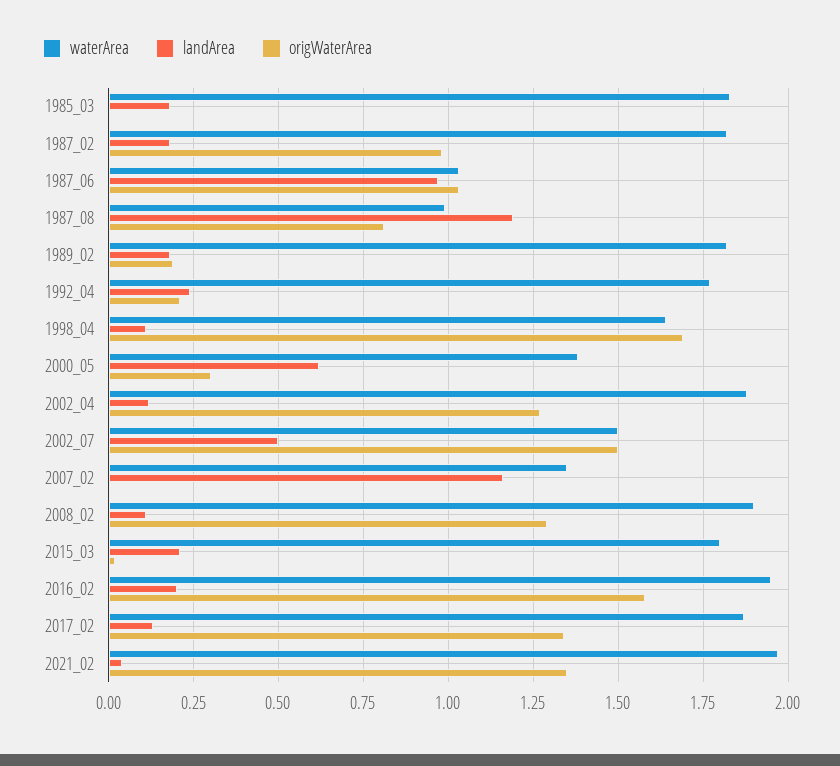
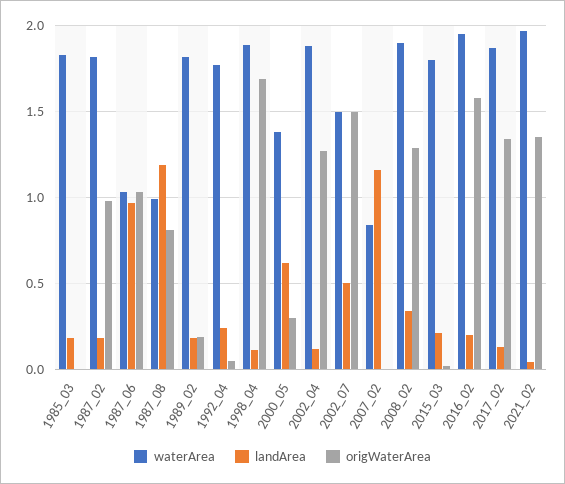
origWaterArea, 1992_04: 0.2 -> 0.05
waterArea, 1998_04: 1.65 -> 1.9
waterArea, 2007_02: 1.35 -> 0.85
landArea, 2008_02: 0.1 -> 0.35

